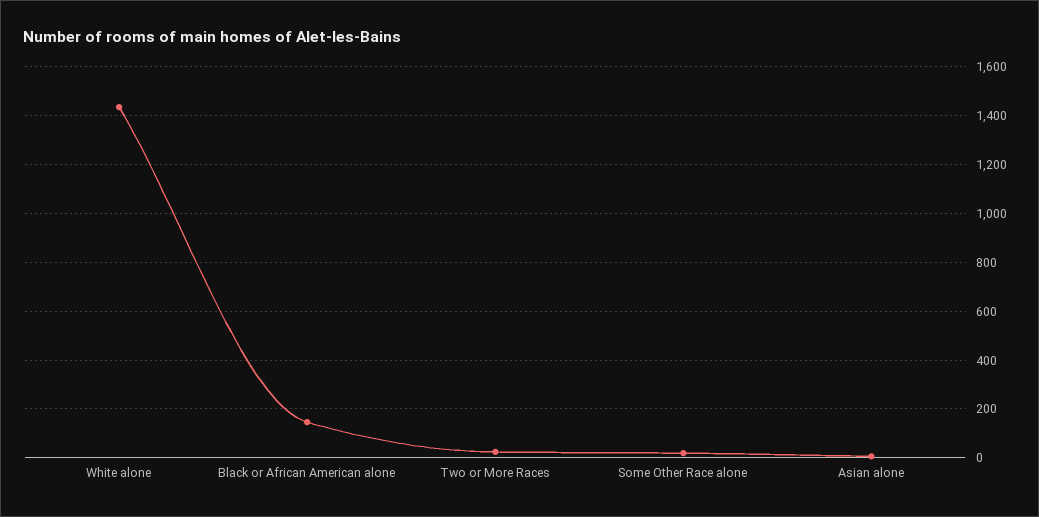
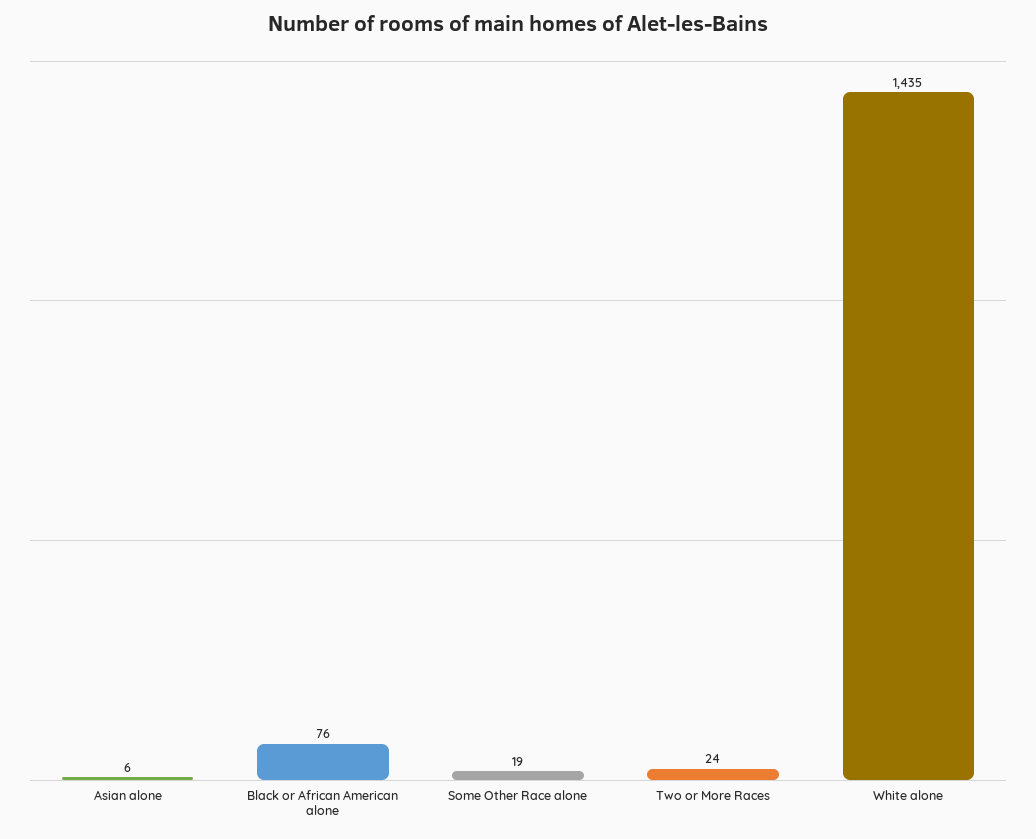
Black or African American alone: 150 -> 76

